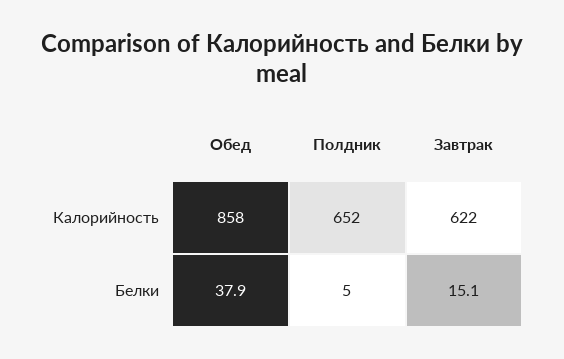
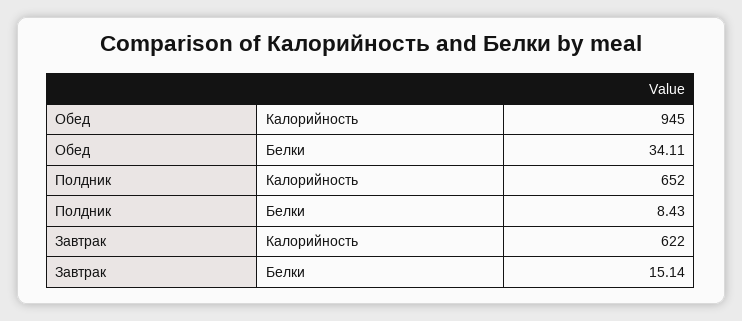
Обед, Калорийность: 858 -> 945
Обед, Белки: 37.9 -> 34.11
Полдник, Белки: 5 -> 8.43

